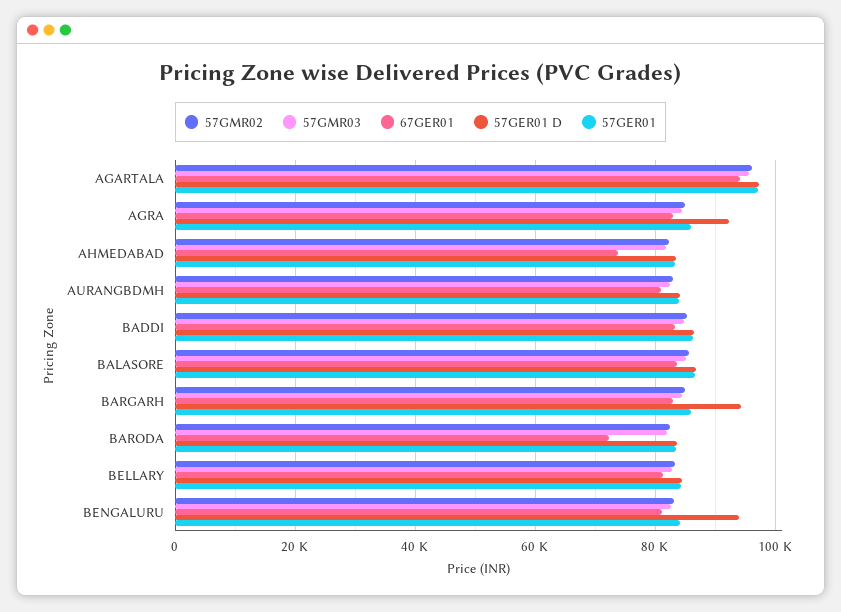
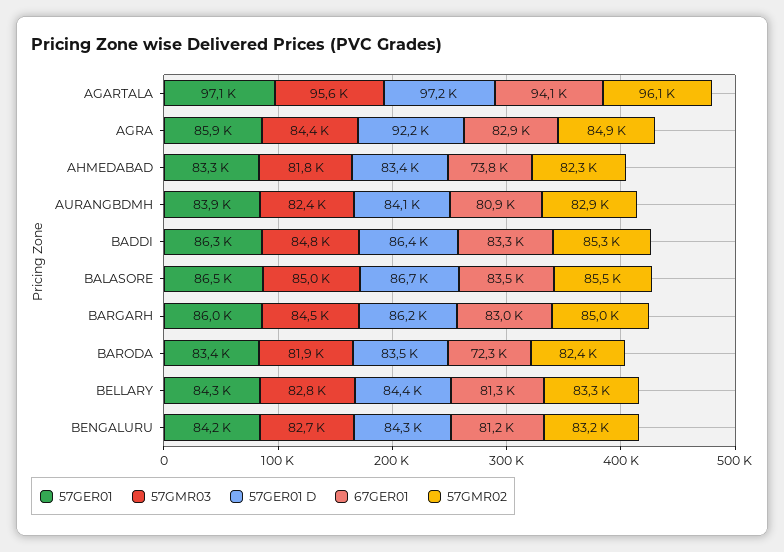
57GER01 D, BARGARH: 94000 -> 86200
57GER01 D, BENGALURU: 94000 -> 84300

